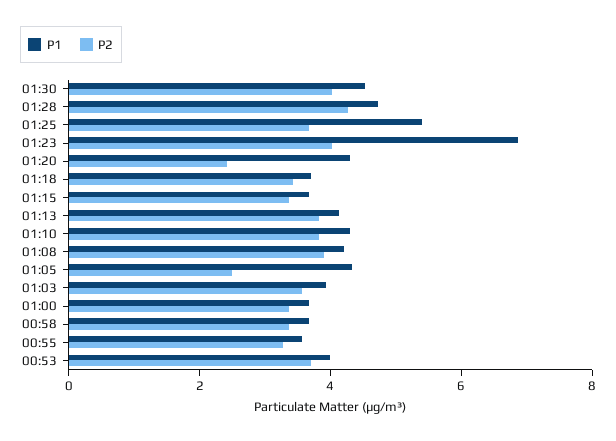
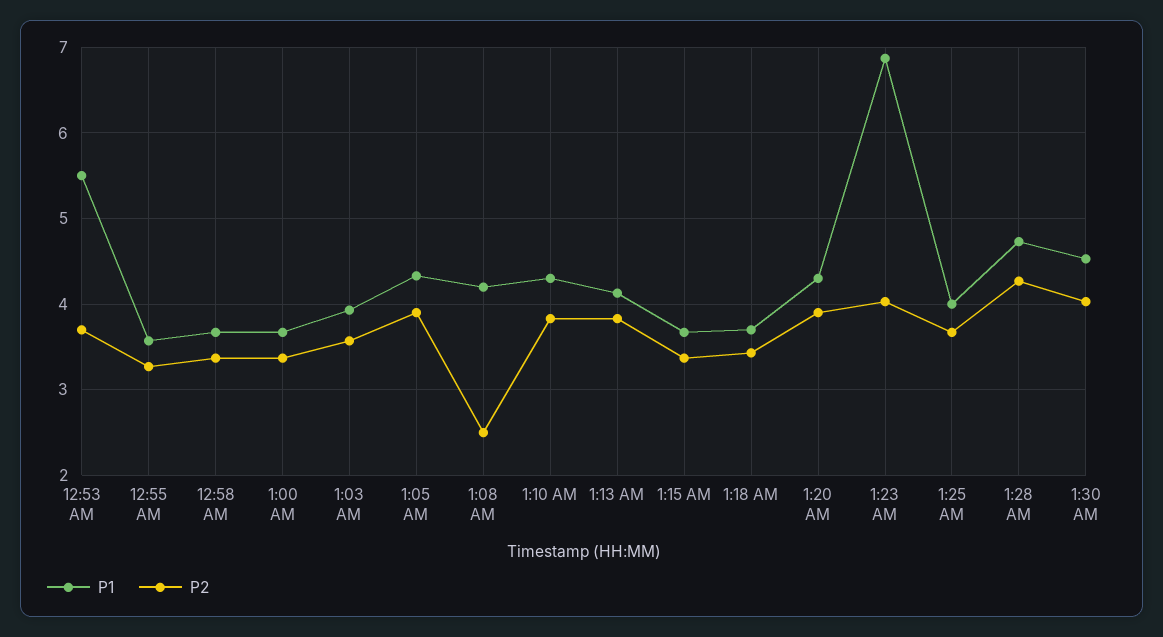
P1, 01:25: 5.5 -> 4
P2, 01:20: 2.5 -> 3.9
P2, 01:08: 4 -> 2.5
P2, 01:05: 2.5 -> 3.9
P1, 00:53: 4 -> 5.5

